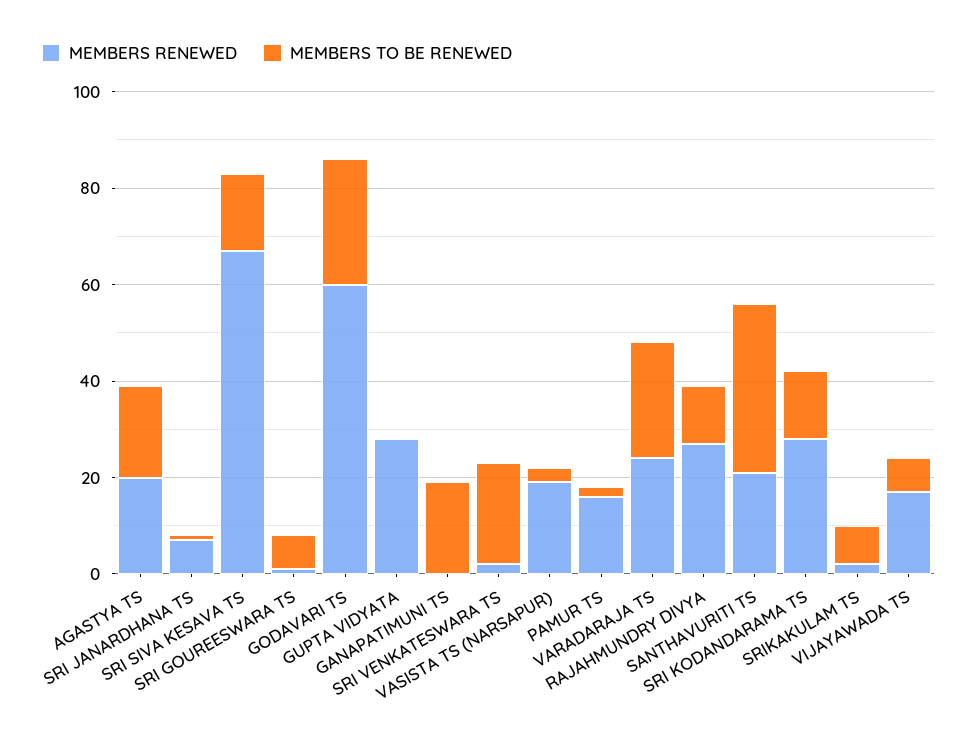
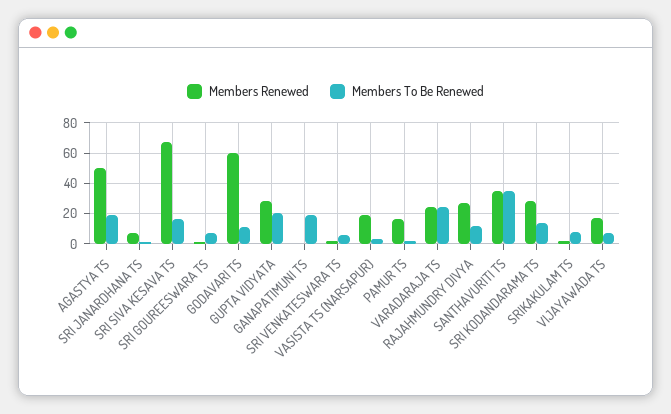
MEMBERS RENEWED, AGASTYA TS: 20 -> 50
MEMBERS TO BE RENEWED, GODAVARI TS: 25 -> 10
MEMBERS TO BE RENEWED, GUPTA VIDYATA: 0 -> 20
MEMBERS TO BE RENEWED, SRI VENKATESWARA TS: 20 -> 5
MEMBERS RENEWED, SANTHAVURITI TS: 20 -> 35

